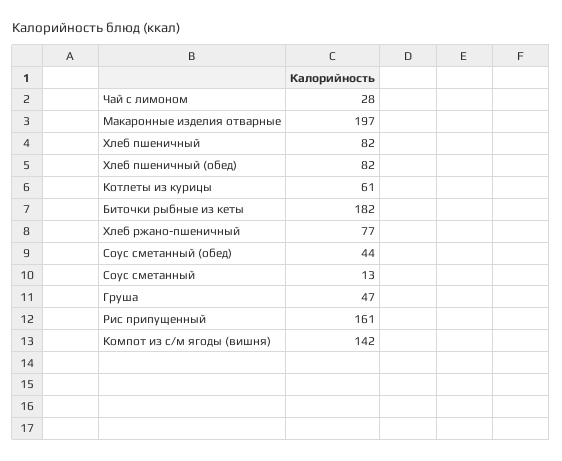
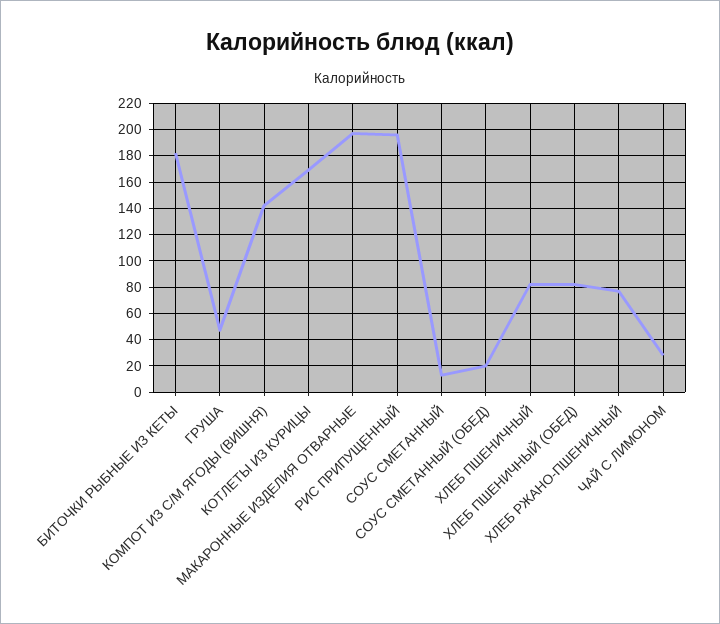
Котлеты из курицы: 61 -> 170
Соус сметанный (обед): 44 -> 20
Рис припущенный: 161 -> 195

